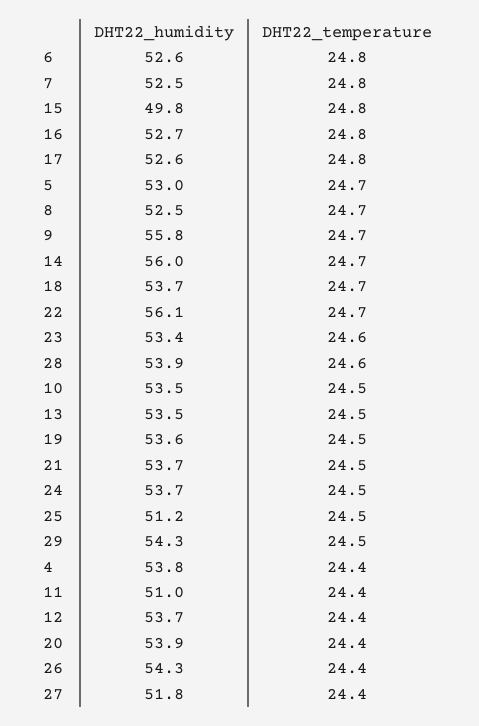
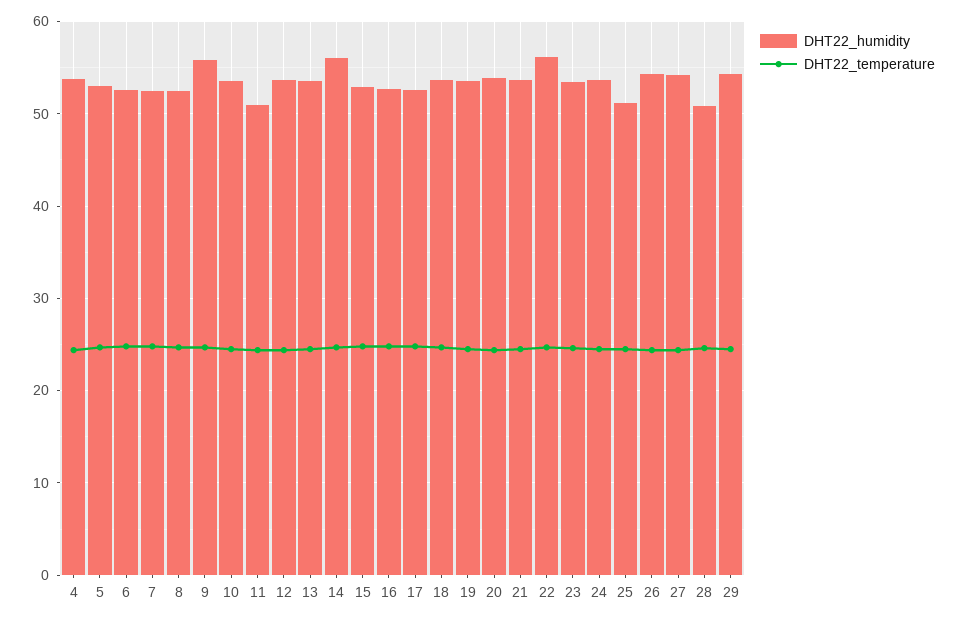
DHT22_humidity, 15: 49.8 -> 53
DHT22_humidity, 28: 53.9 -> 51
DHT22_humidity, 27: 51.8 -> 54

